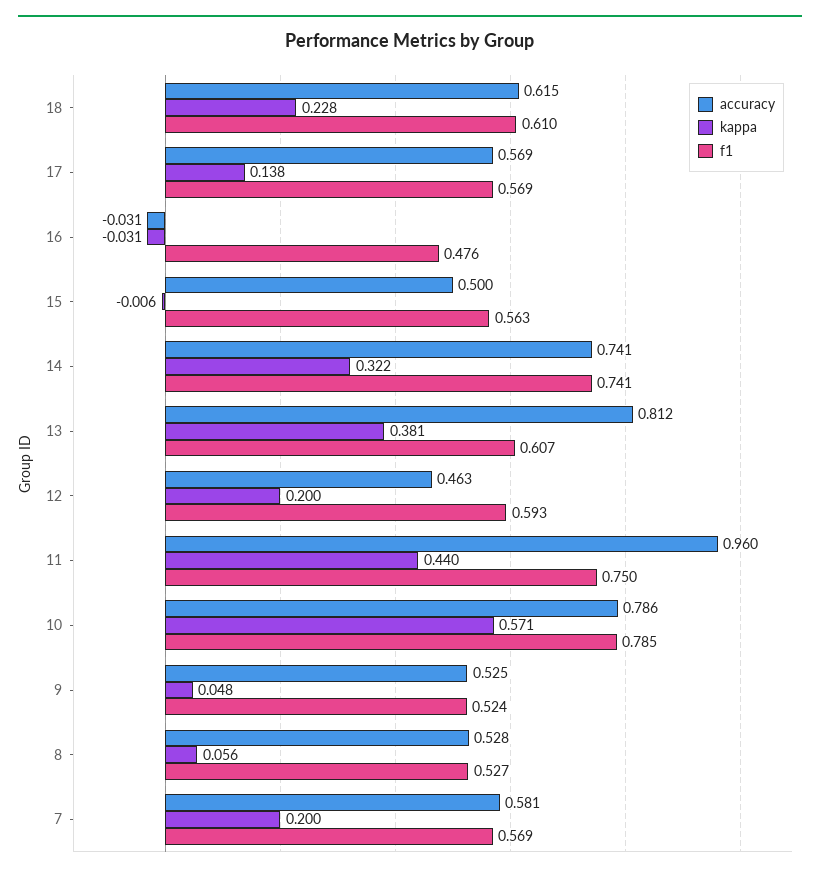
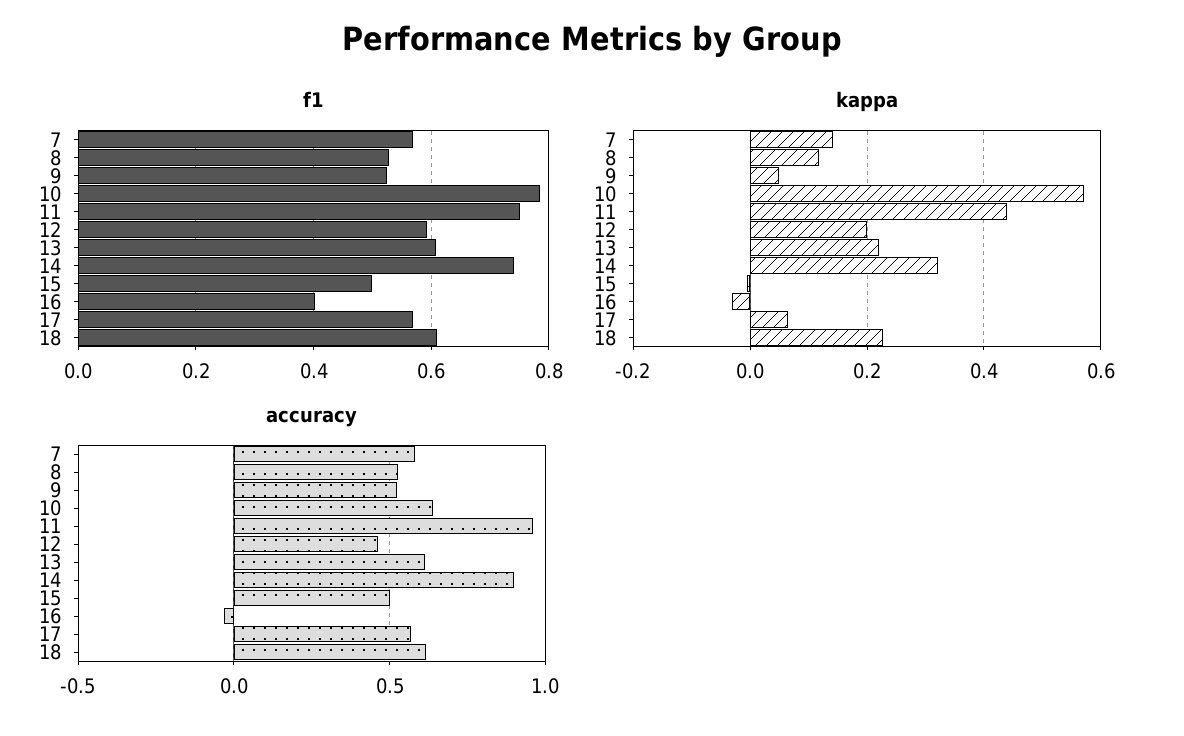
kappa, 17: 0.138 -> 0.06
f1, 16: 0.476 -> 0.4
f1, 15: 0.563 -> 0.5
accuracy, 14: 0.741 -> 0.9
accuracy, 13: 0.812 -> 0.6
kappa, 13: 0.381 -> 0.22
accuracy, 10: 0.786 -> 0.65
kappa, 8: 0.056 -> 0.12
kappa, 7: 0.2 -> 0.14

